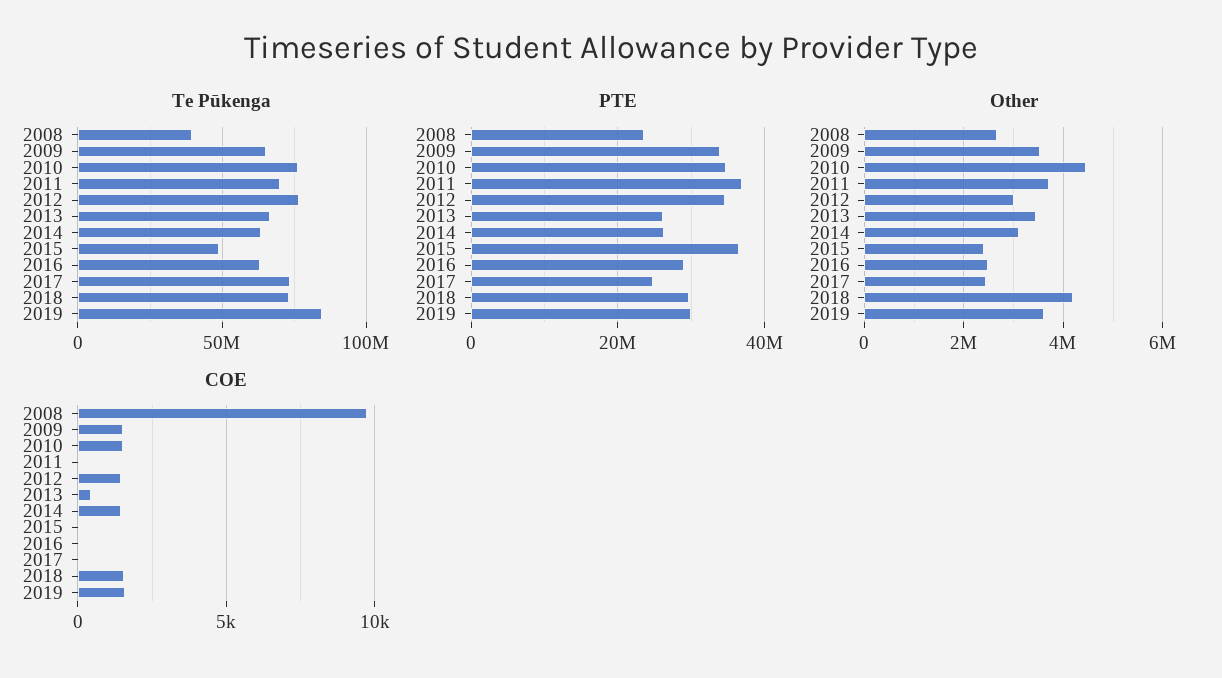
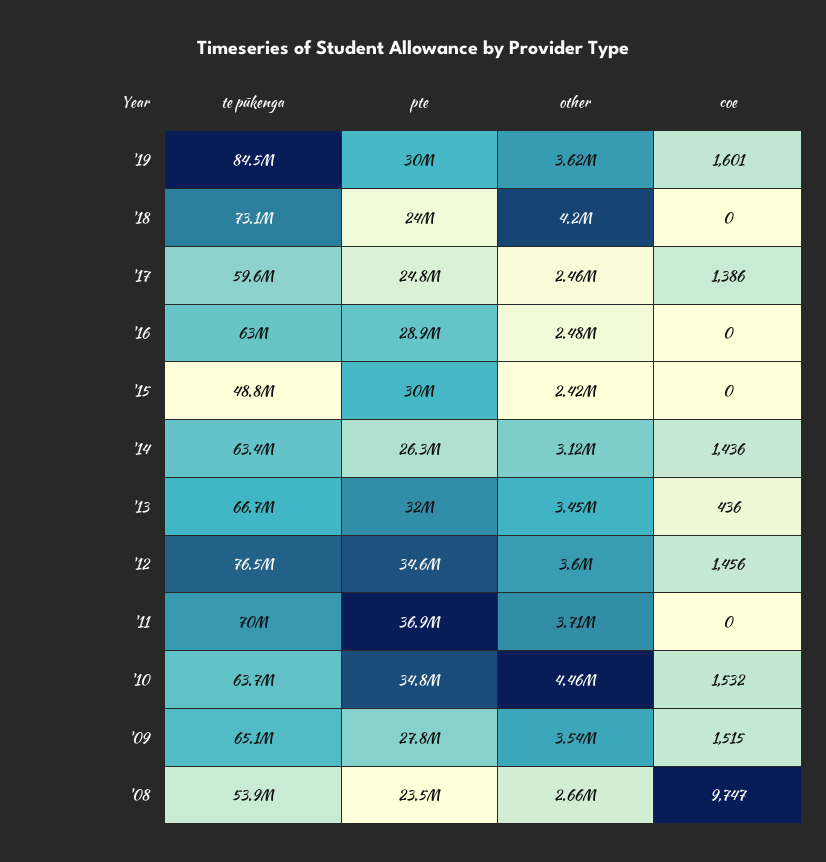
Te Pūkenga, 2008: 40000000 -> 53900000
Te Pūkenga, 2010: 75000000 -> 63700000
Te Pūkenga, 2017: 75000000 -> 59600000
PTE, 2009: 34000000 -> 27800000
PTE, 2013: 26000000 -> 32000000
PTE, 2015: 36000000 -> 30000000
PTE, 2018: 30000000 -> 24000000
Other, 2012: 3000000 -> 3600000
COE, 2017: 0 -> 1386
COE, 2018: 1500 -> 0

